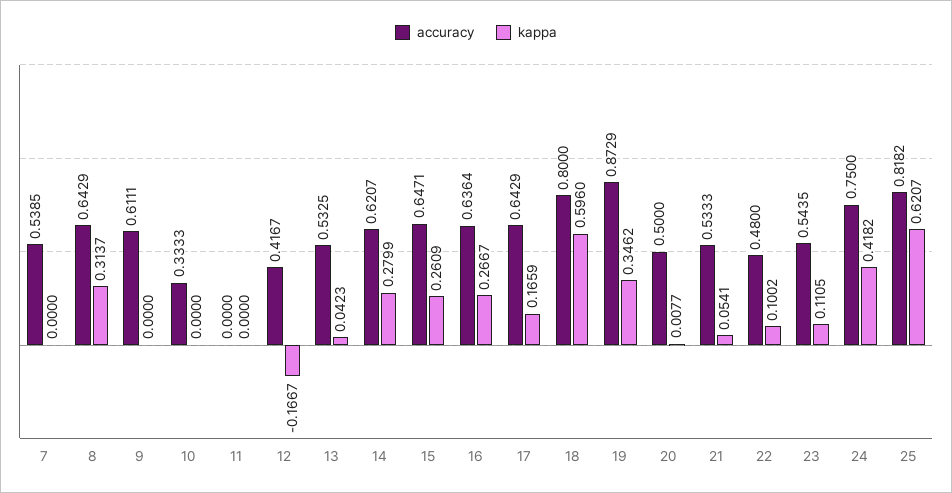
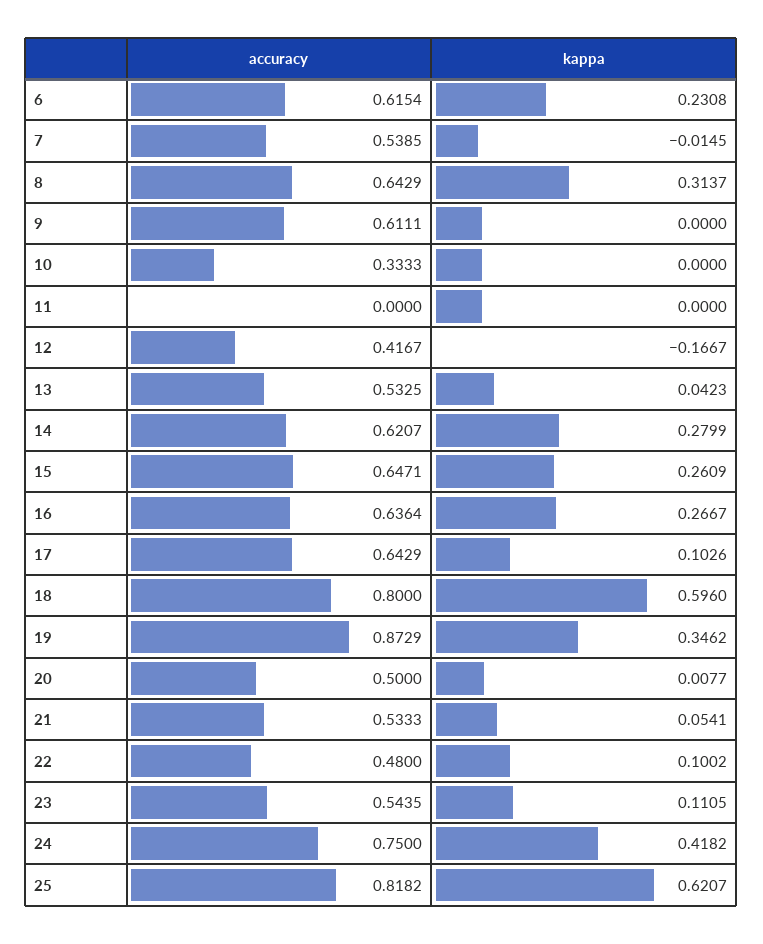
kappa, 7: 0 -> -0.0145
kappa, 17: 0.1659 -> 0.1026
accuracy, 6: none -> 0.6154
kappa, 6: none -> 0.2308

